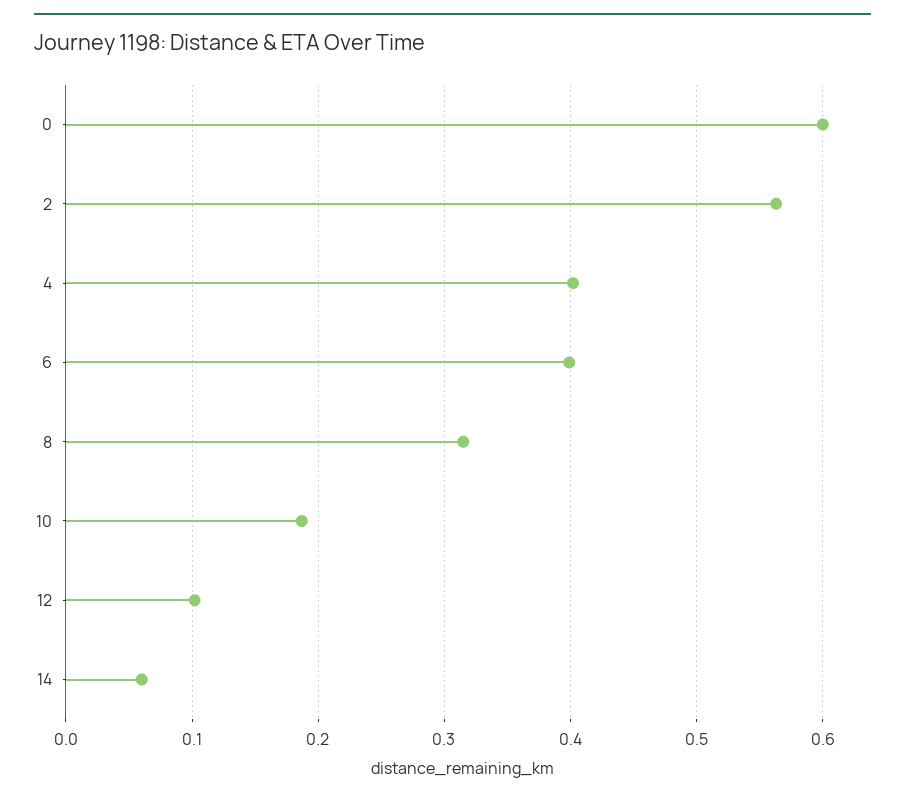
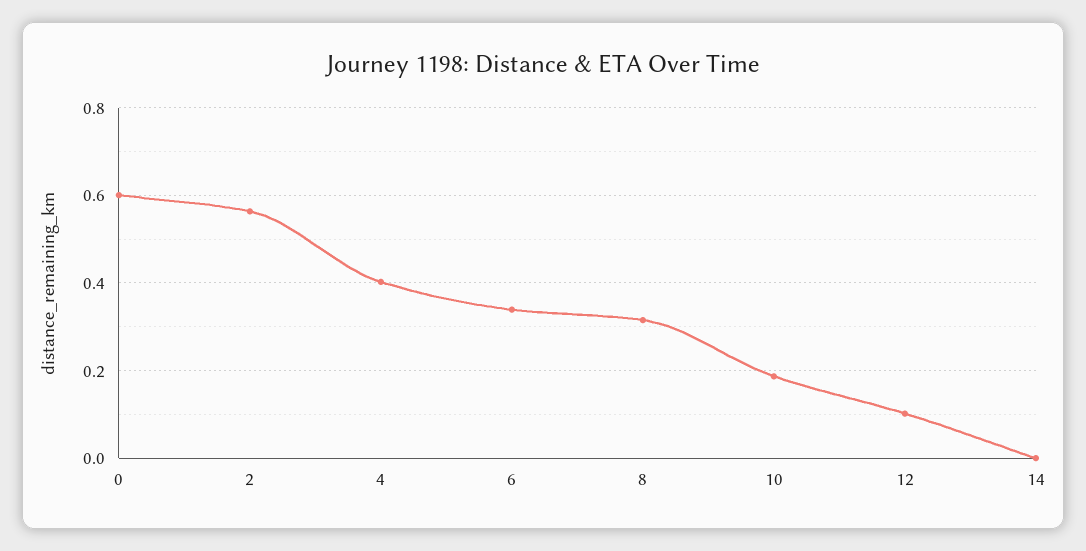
6: 0.4 -> 0.34
14: 0.06 -> 0

